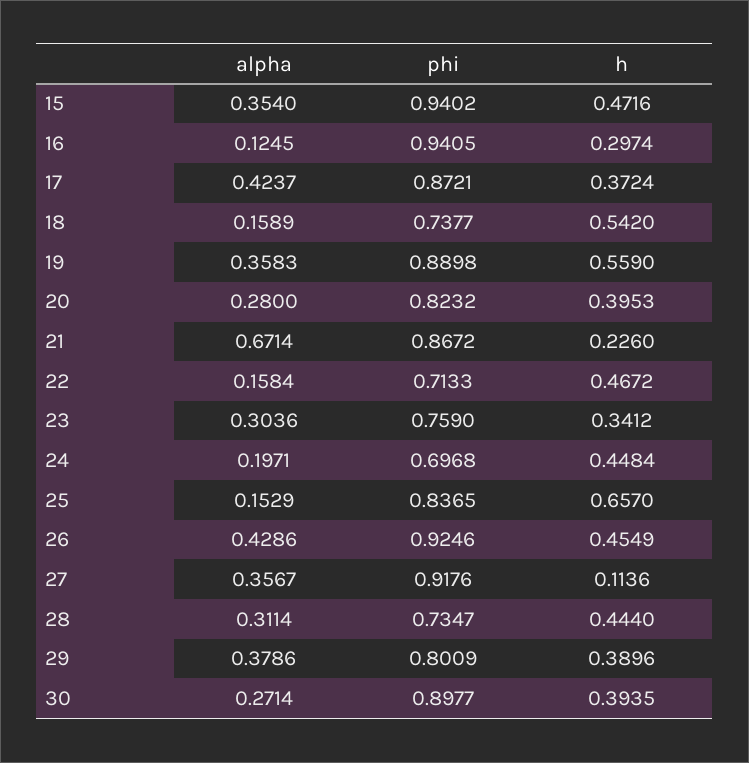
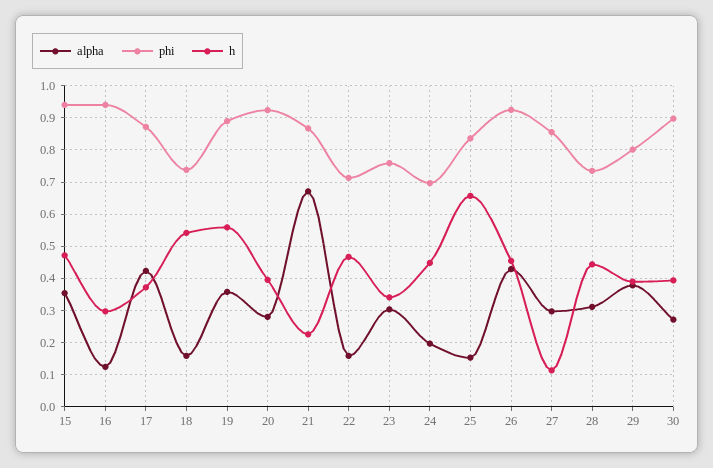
phi, 20: 0.8232 -> 0.92
alpha, 27: 0.3567 -> 0.3
phi, 27: 0.9176 -> 0.86

